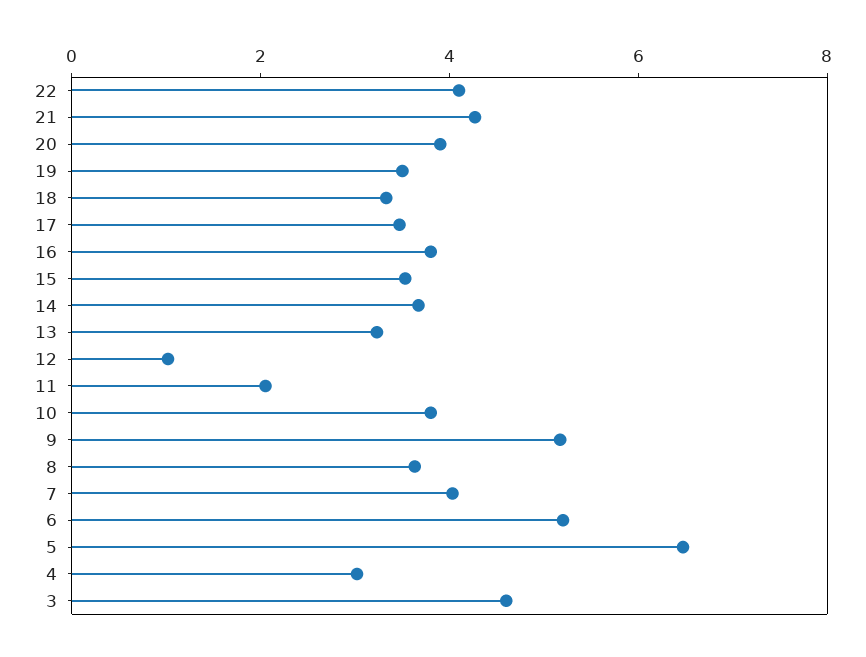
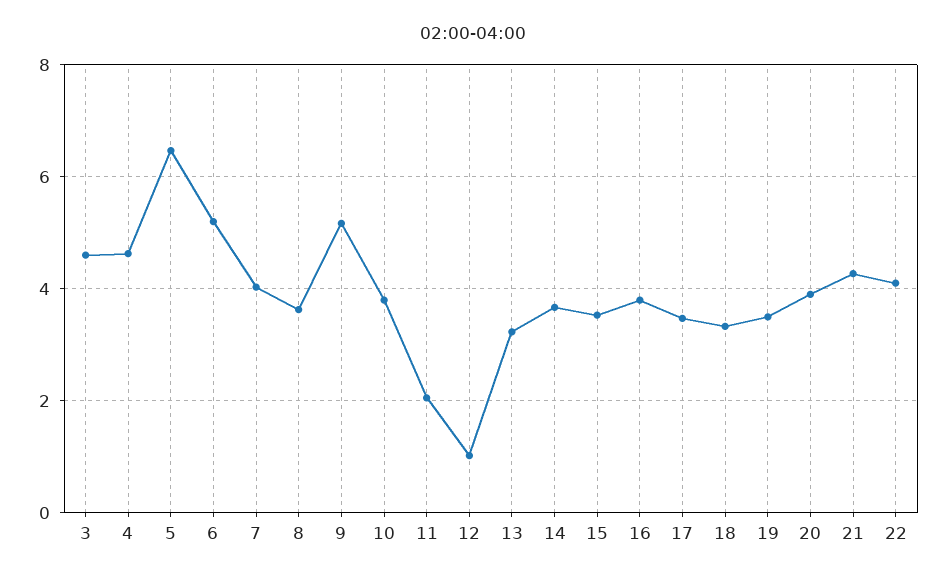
4: 3 -> 4.6

